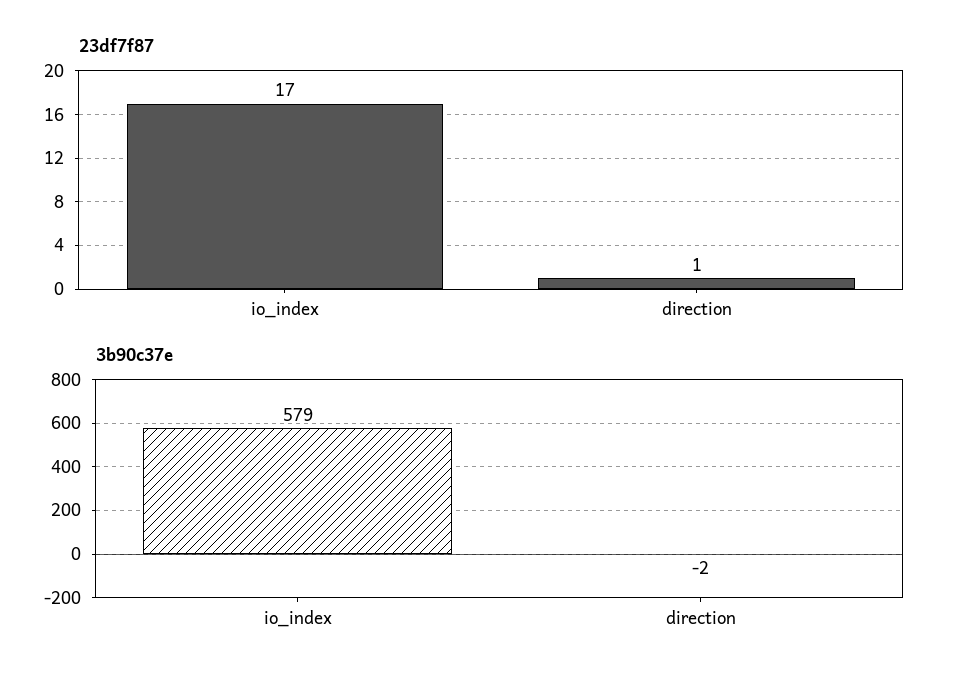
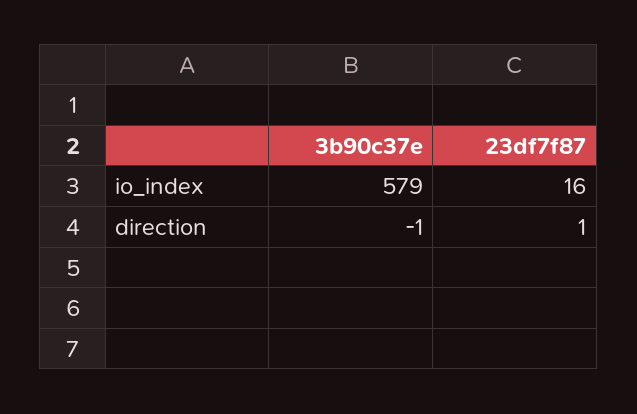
23df7f87, io_index: 17 -> 16
3b90c37e, direction: -2 -> -1

